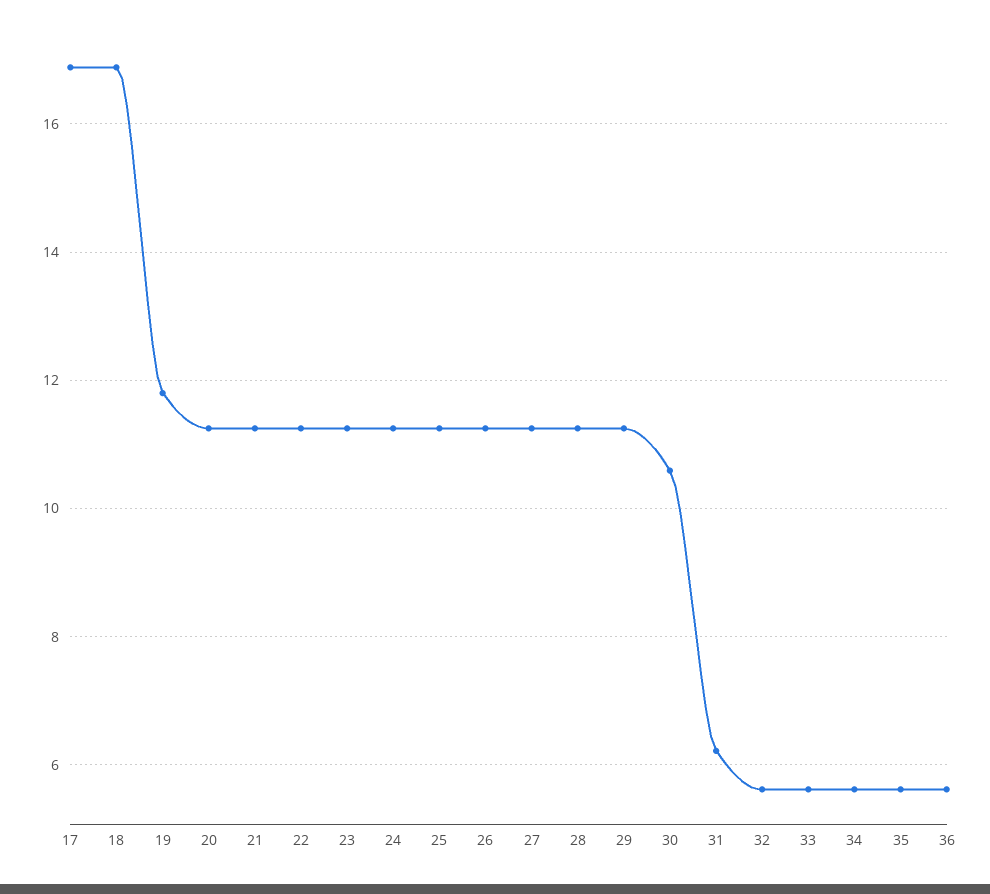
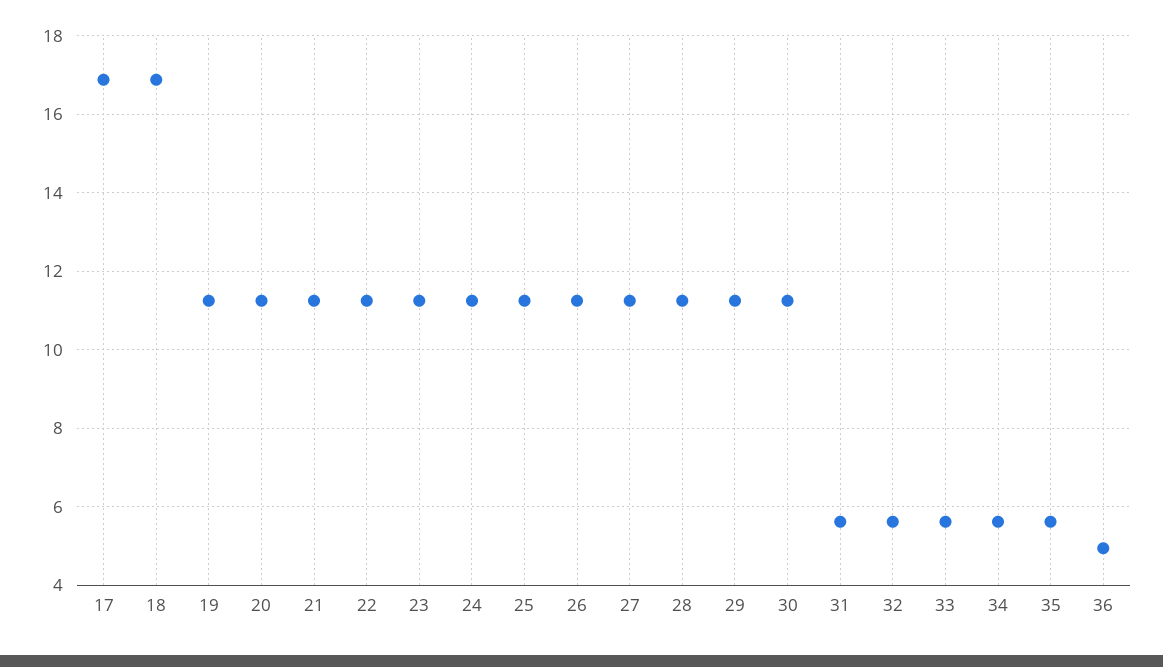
19: 11.8 -> 11.2
30: 10.6 -> 11.2
31: 6.2 -> 5.6
36: 5.6 -> 5

